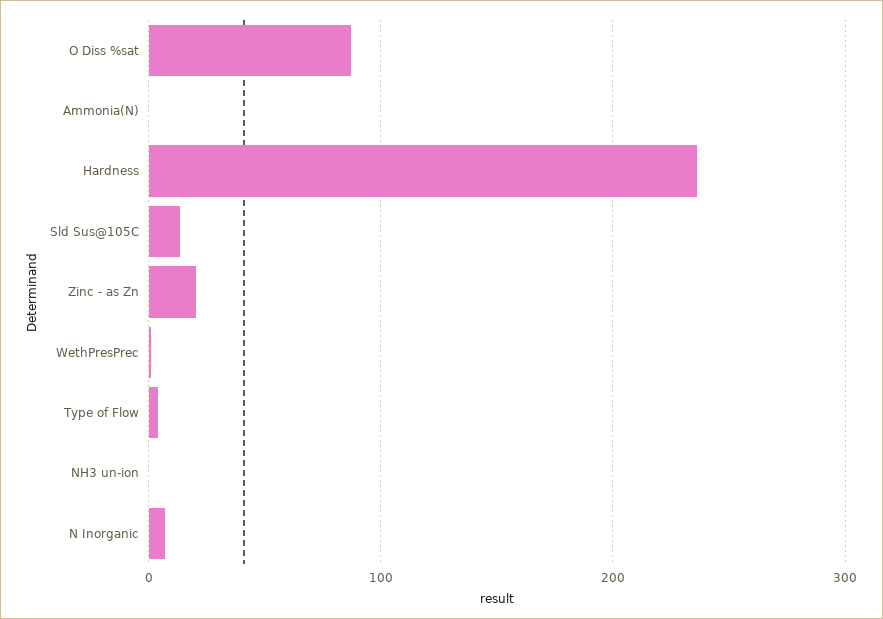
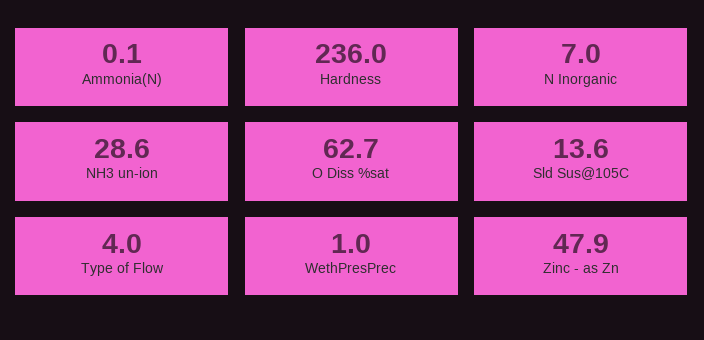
O Diss %sat: 90 -> 62.7
Zinc - as Zn: 20 -> 47.9
NH3 un-ion: 0 -> 28.6

